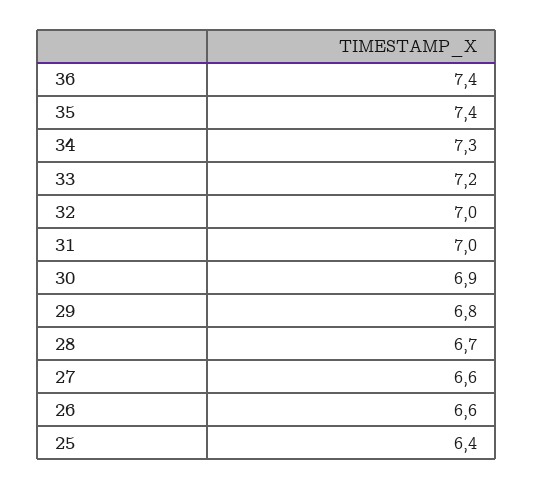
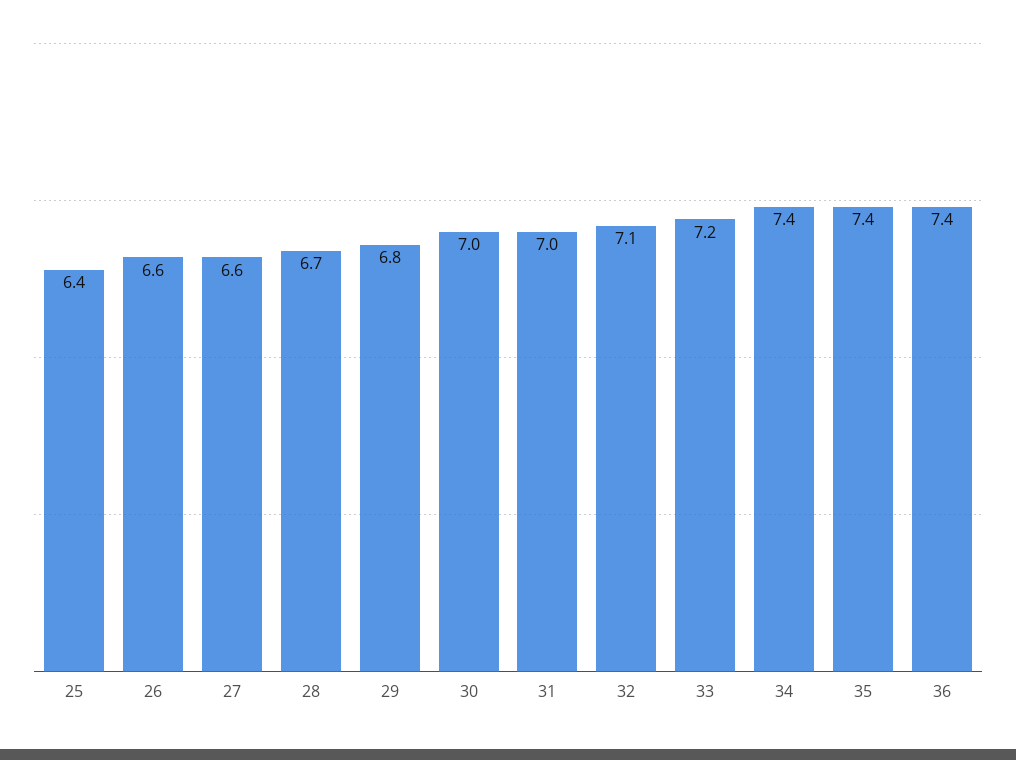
34: 7.3 -> 7.4
32: 7 -> 7.1
30: 6.9 -> 7

